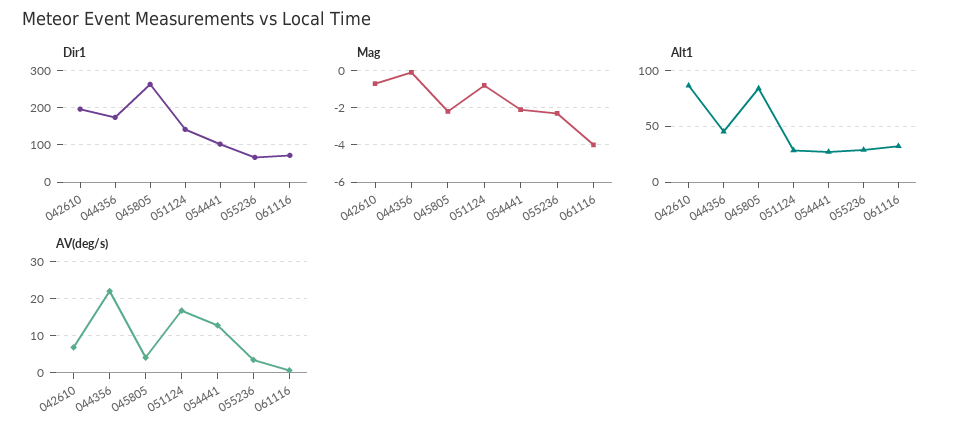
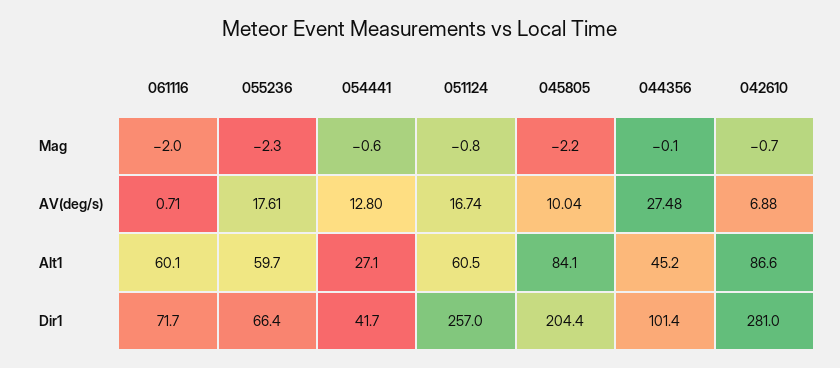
Dir1, 042610: 200 -> 281
Dir1, 044356: 180 -> 101.4
Dir1, 045805: 260 -> 204.4
Dir1, 051124: 140 -> 257
Dir1, 054441: 100 -> 41.7
Mag, 054441: -2 -> -0.6
Mag, 061116: -4 -> -2
Alt1, 051124: 30 -> 60.5
Alt1, 055236: 30 -> 59.7
Alt1, 061116: 30 -> 60.1
AV(deg/s), 044356: 22 -> 27.48
AV(deg/s), 045805: 4 -> 10.04
AV(deg/s), 055236: 4 -> 17.61

